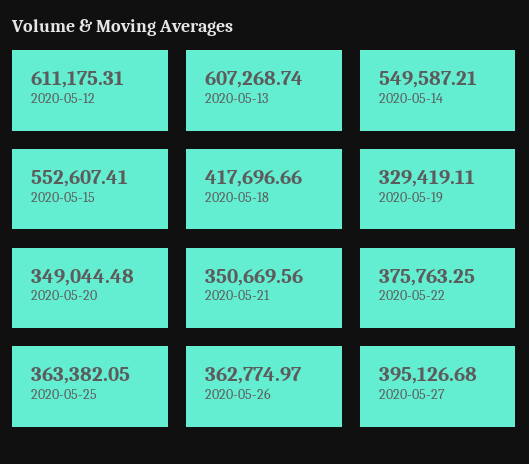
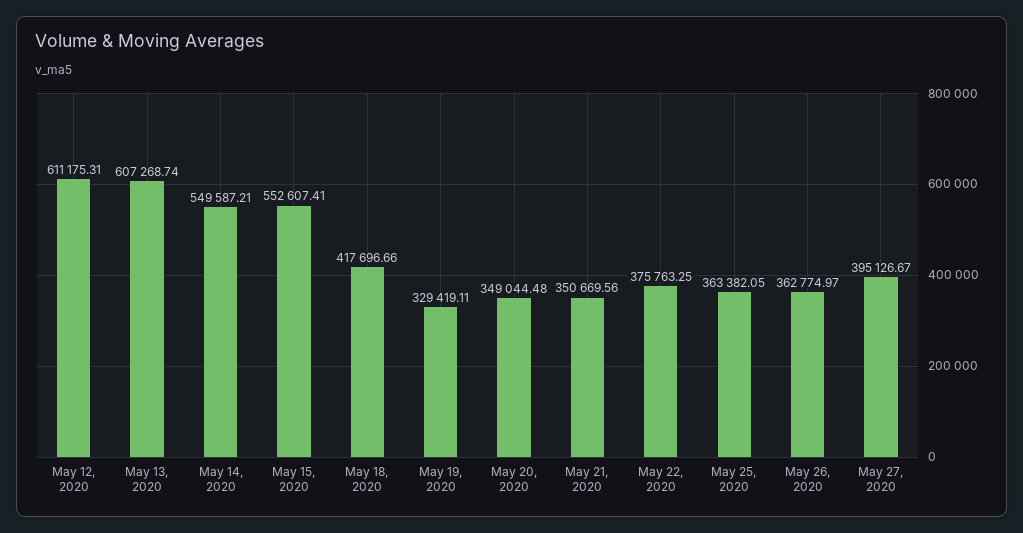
2020-05-27: 395126.68 -> 395126.67

